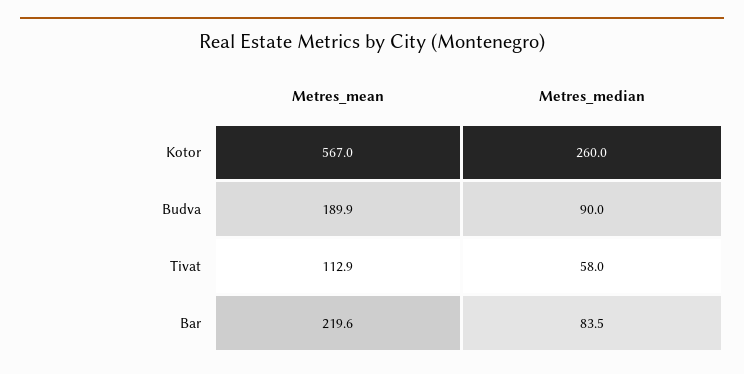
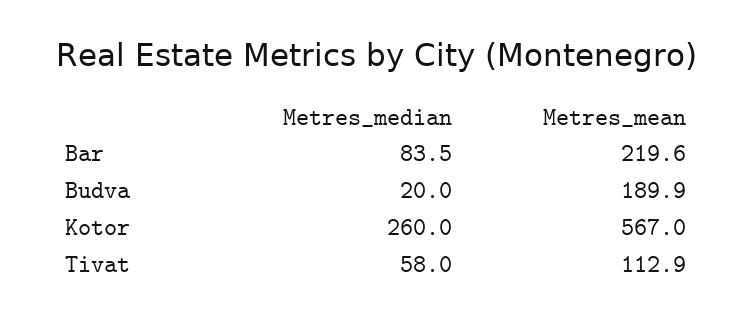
Metres_median, Budva: 90 -> 20

